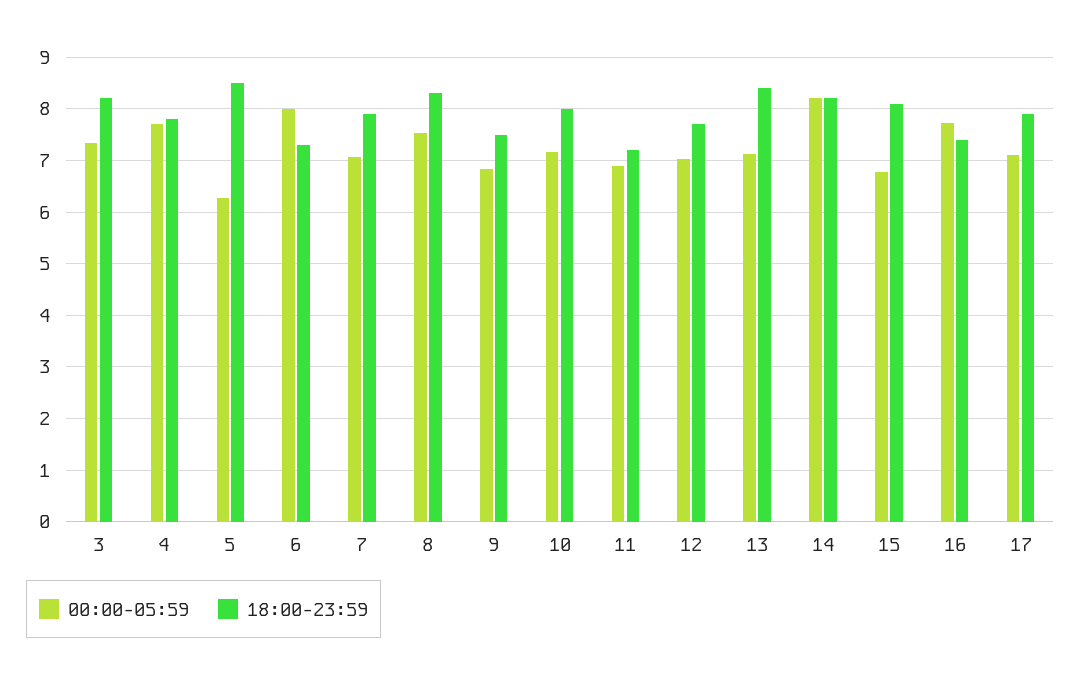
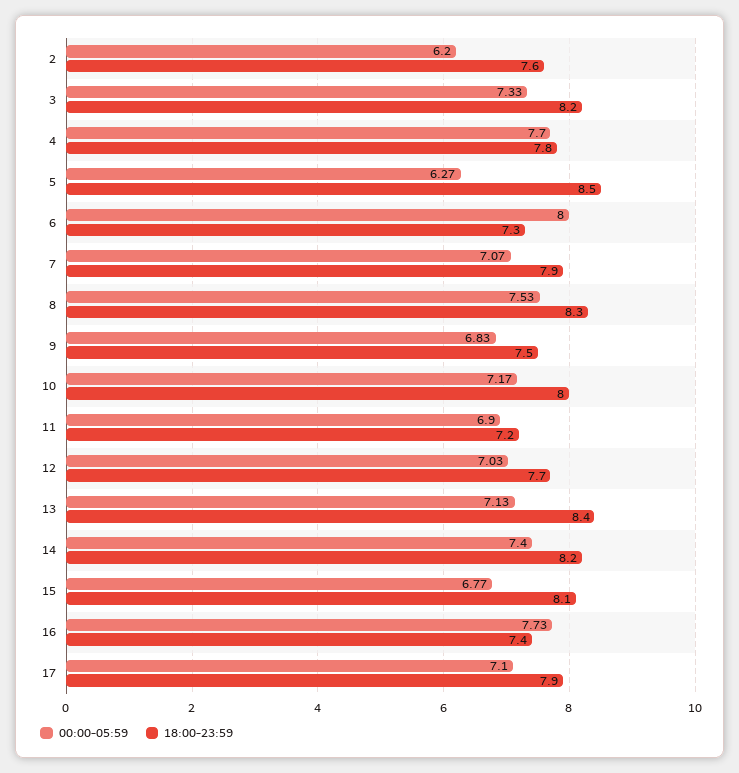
00:00-05:59, 14: 8.2 -> 7.4
00:00-05:59, 2: none -> 6.2
18:00-23:59, 2: none -> 7.6

